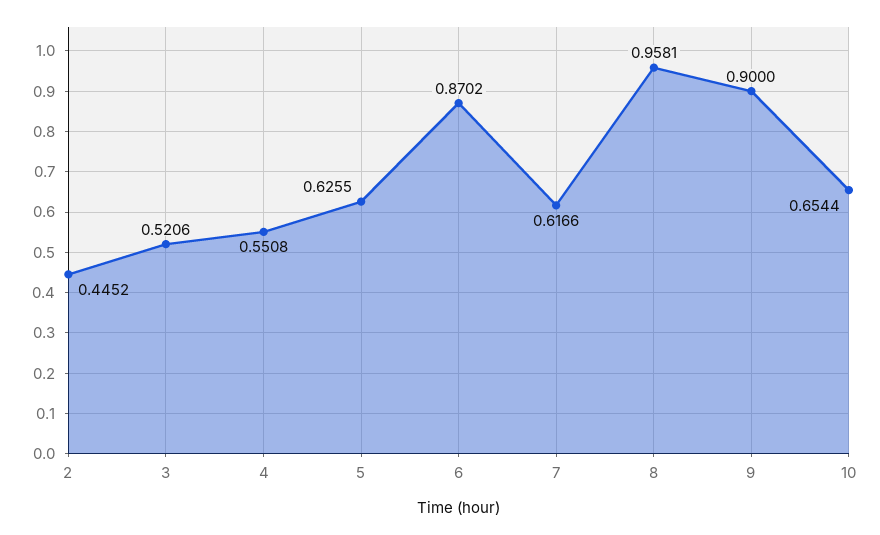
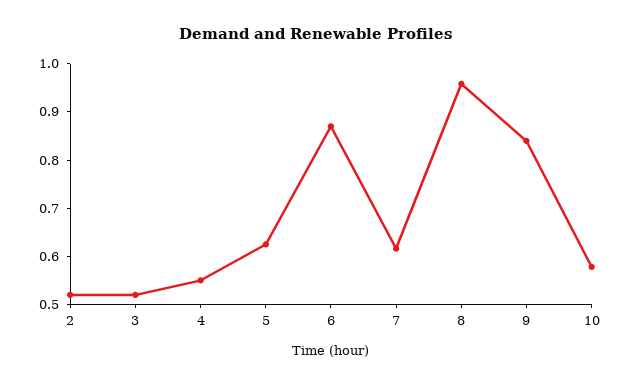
2: 0.4452 -> 0.52
9: 0.9 -> 0.84
10: 0.6544 -> 0.58

